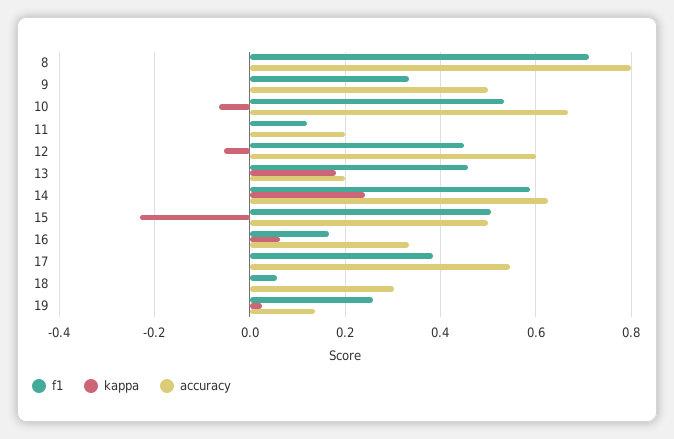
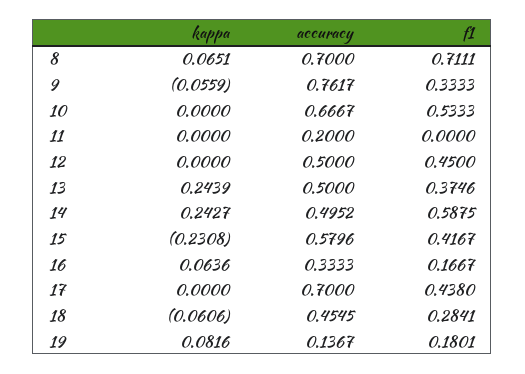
kappa, 8: 0 -> 0.0651
accuracy, 8: 0.8 -> 0.7
kappa, 9: 0 -> -0.0559
accuracy, 9: 0.5 -> 0.7617
kappa, 10: -0.06 -> 0
f1, 11: 0.12 -> 0
kappa, 12: -0.06 -> 0
accuracy, 12: 0.6 -> 0.5
f1, 13: 0.46 -> 0.3746
kappa, 13: 0.18 -> 0.2439
accuracy, 13: 0.2 -> 0.5
accuracy, 14: 0.62 -> 0.4952
f1, 15: 0.5 -> 0.4167
accuracy, 15: 0.5 -> 0.5796
f1, 17: 0.38 -> 0.438
accuracy, 17: 0.54 -> 0.7
f1, 18: 0.06 -> 0.2841
kappa, 18: 0 -> -0.0606
accuracy, 18: 0.3 -> 0.4545
f1, 19: 0.26 -> 0.1801
kappa, 19: 0.02 -> 0.0816

